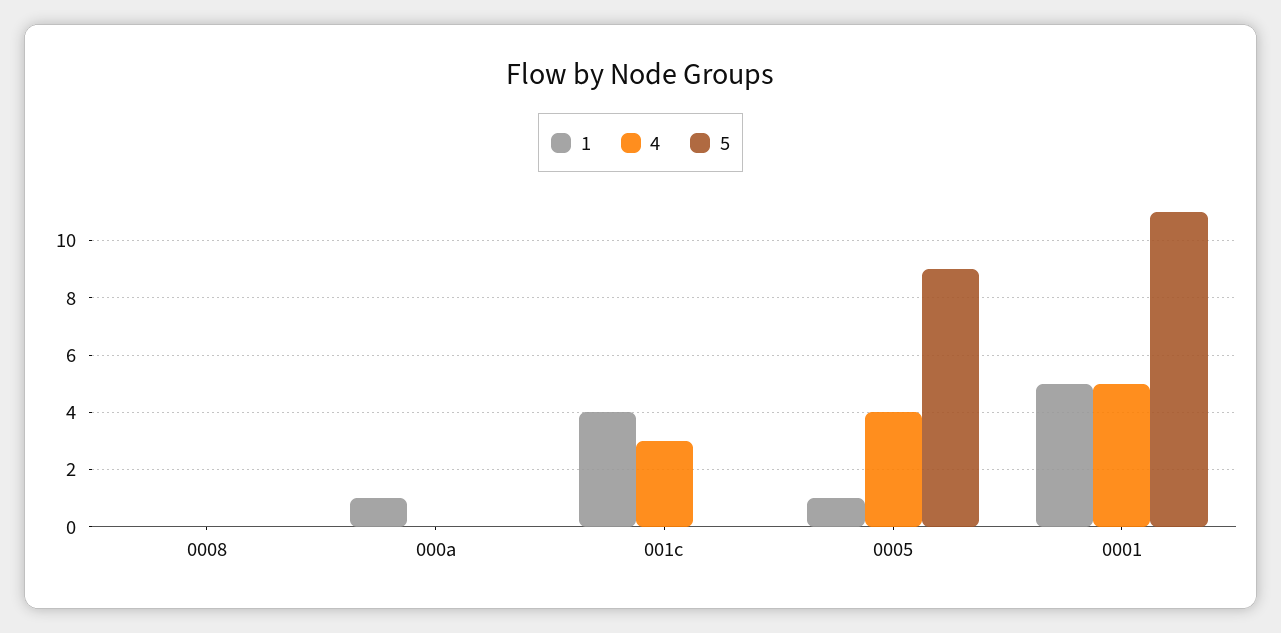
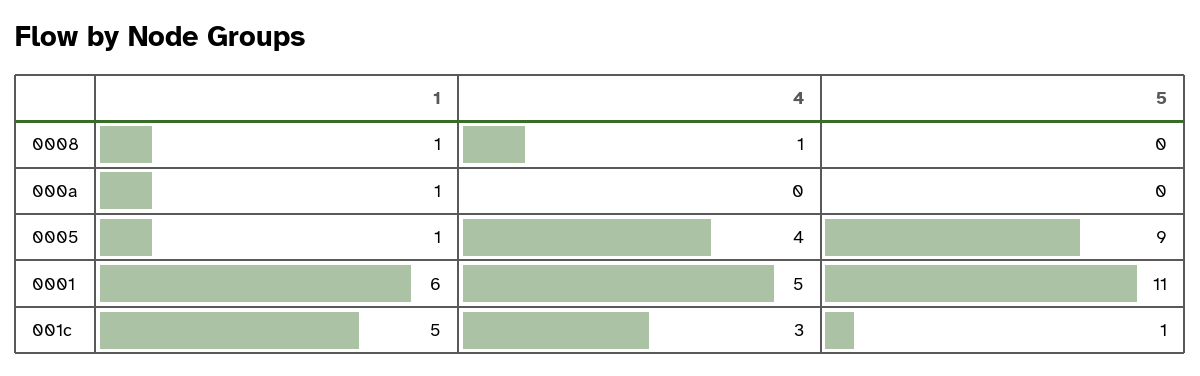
1, 0008: 0 -> 1
4, 0008: 0 -> 1
1, 001c: 4 -> 5
5, 001c: 0 -> 1
1, 0001: 5 -> 6

